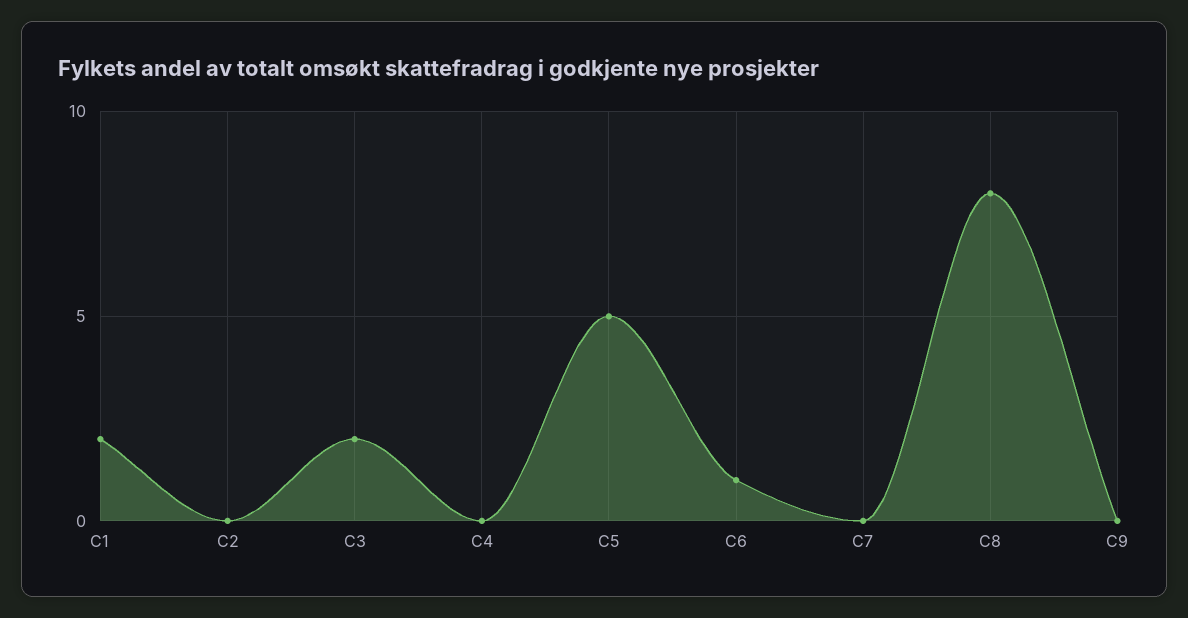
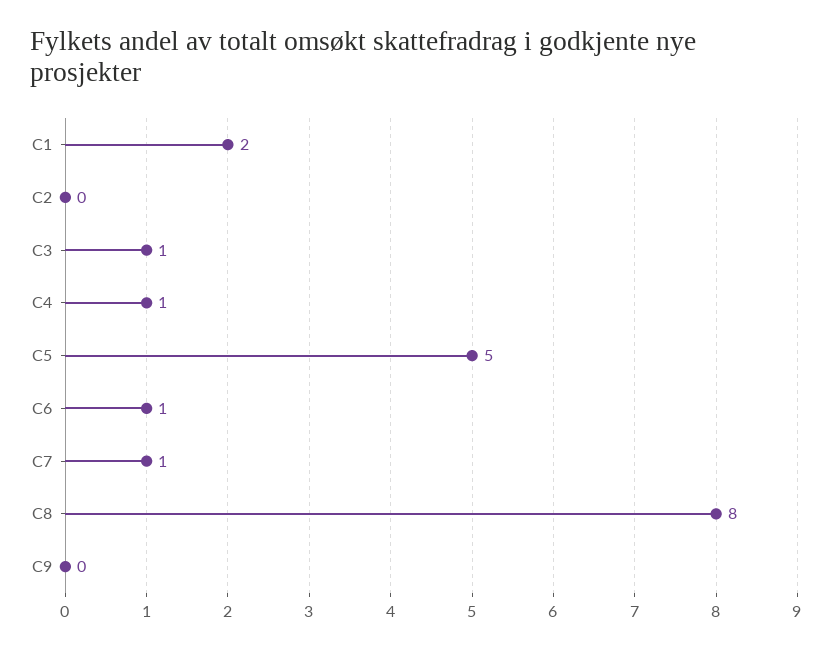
C3: 2 -> 1
C4: 0 -> 1
C7: 0 -> 1

